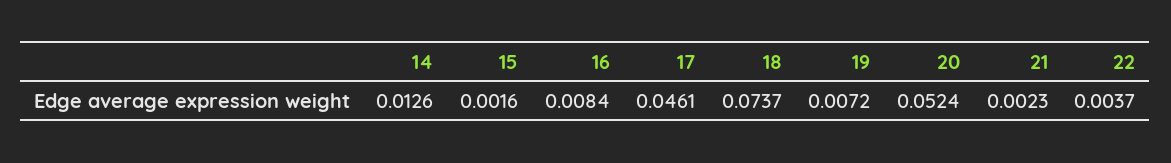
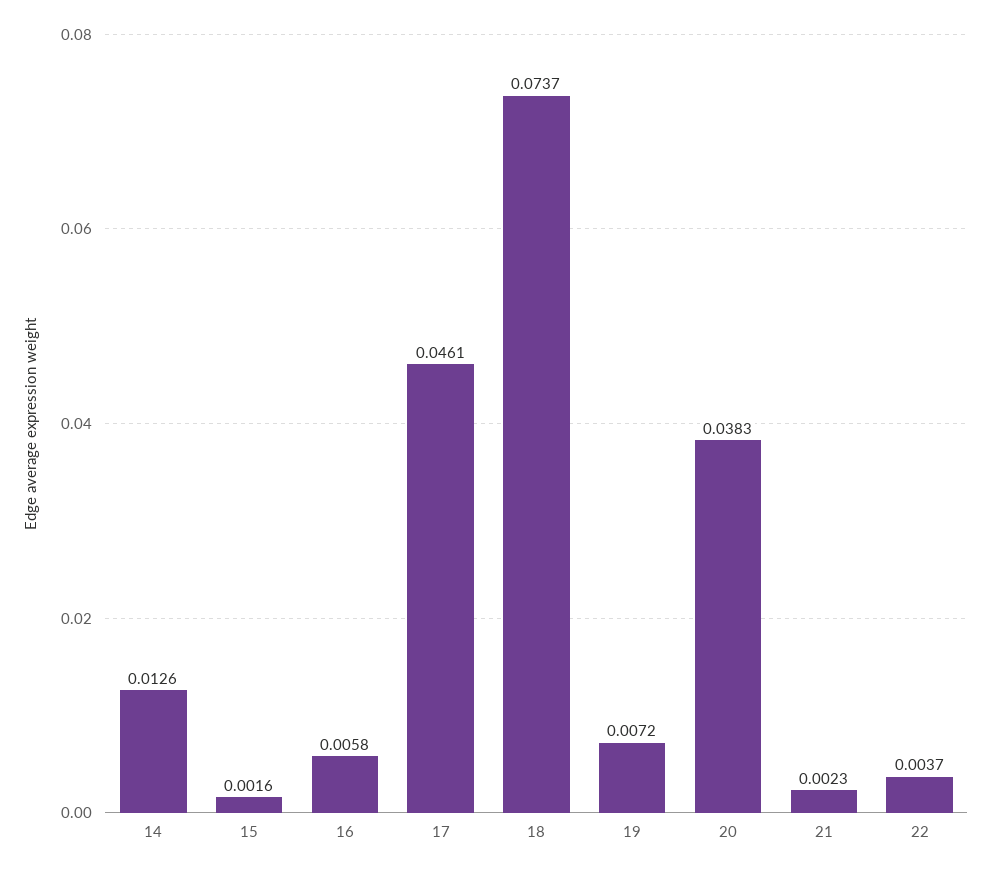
16: 0.0084 -> 0.0058
20: 0.0524 -> 0.0383

